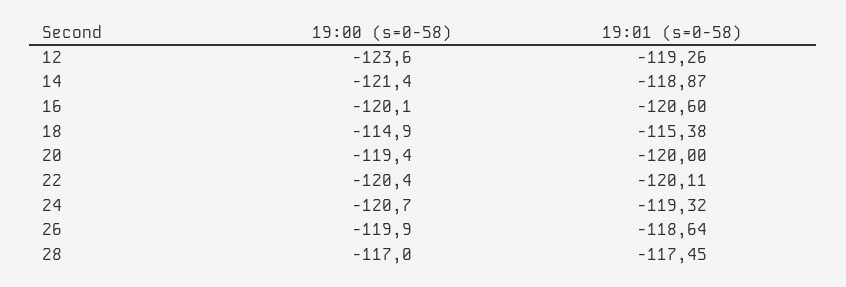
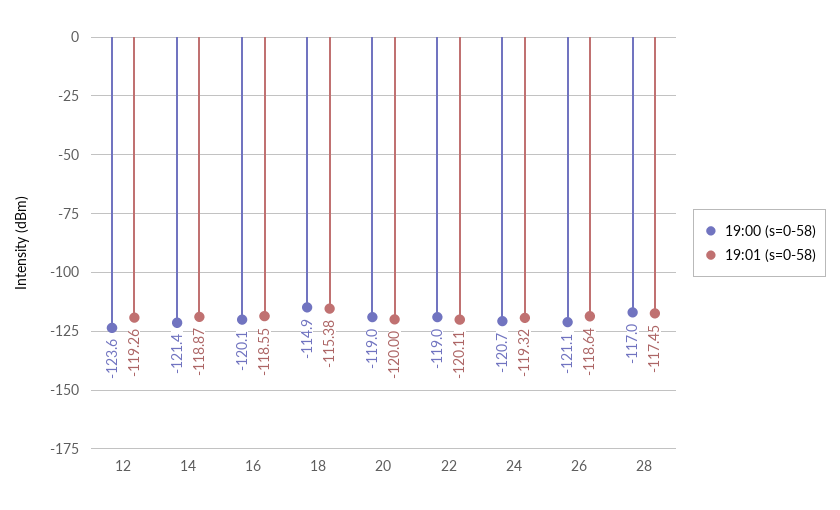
19:01 (s=0-58), 16: -120.6 -> -118.55
19:00 (s=0-58), 20: -119.4 -> -119
19:00 (s=0-58), 22: -120.4 -> -119
19:00 (s=0-58), 26: -119.9 -> -121.1

